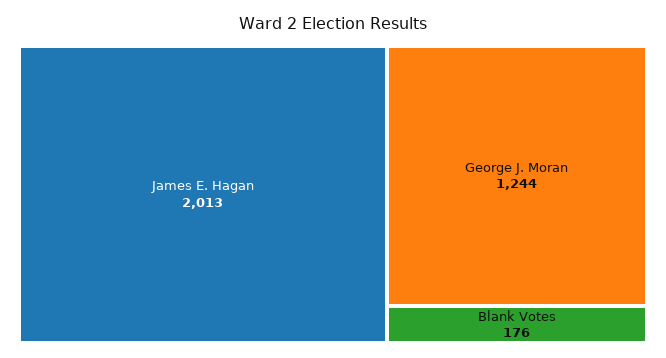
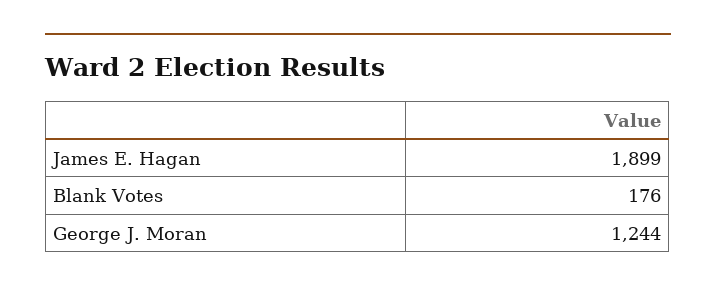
James E. Hagan: 2013 -> 1899

